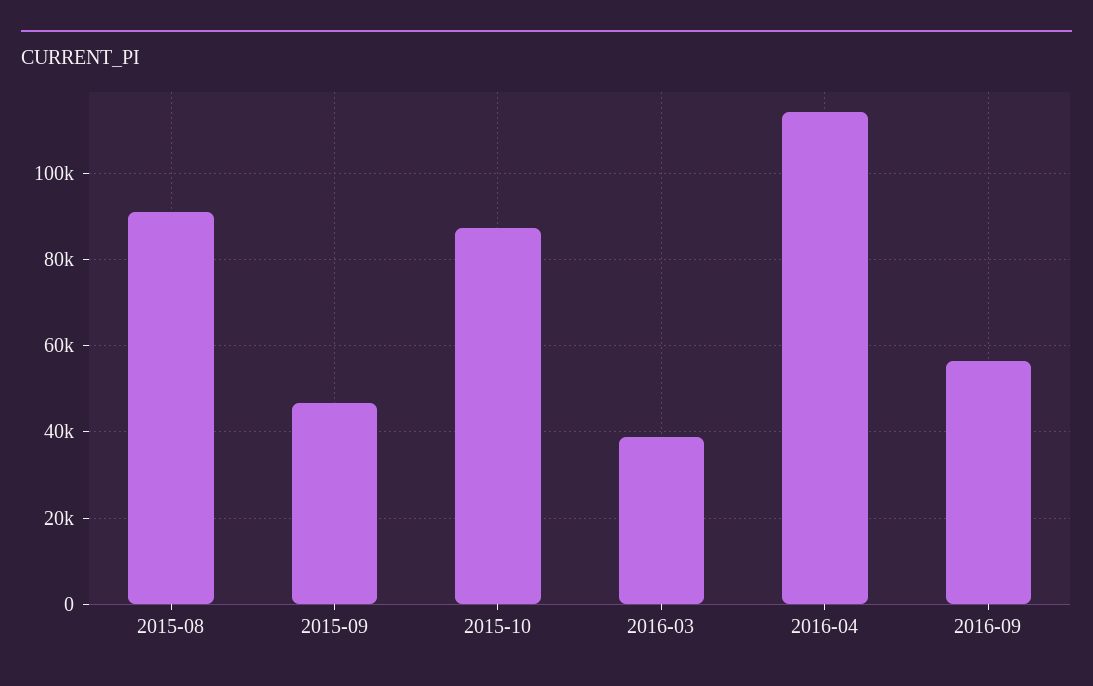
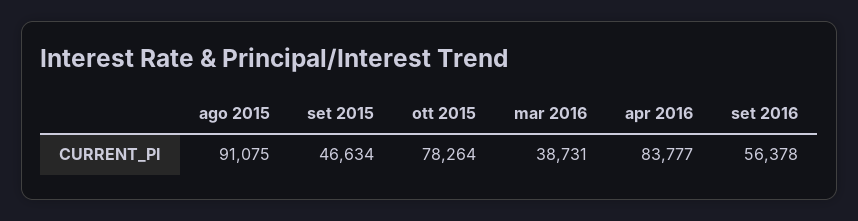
2015-10: 88000 -> 78264
2016-04: 114000 -> 83777

